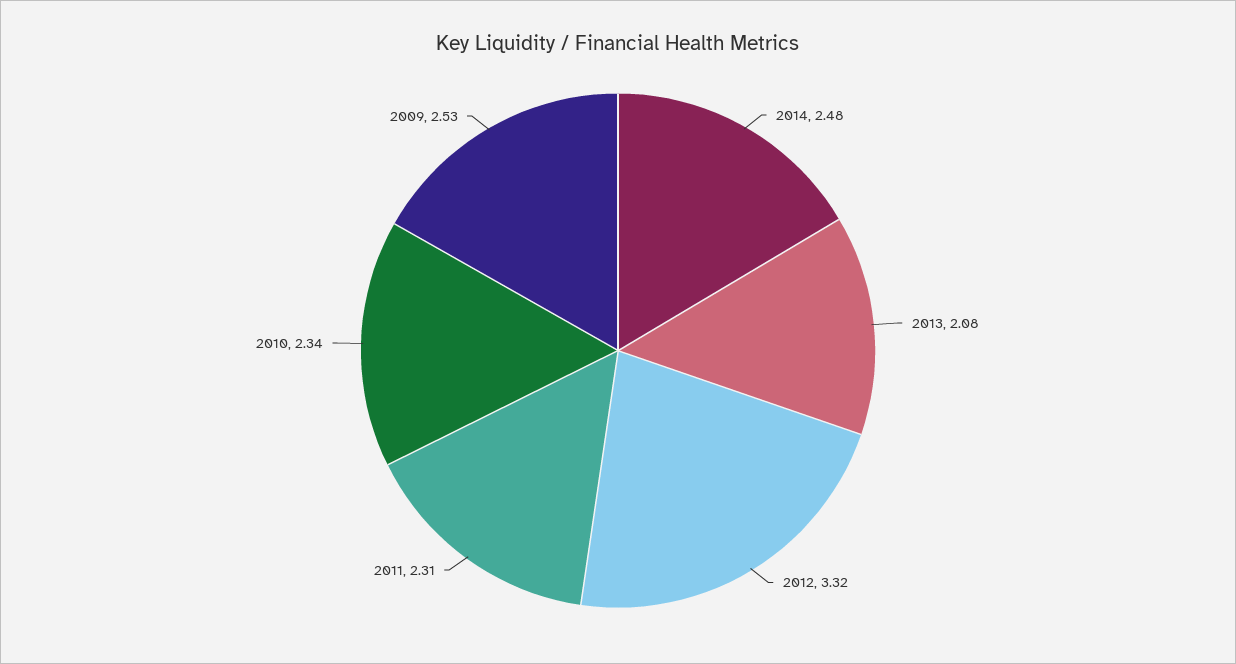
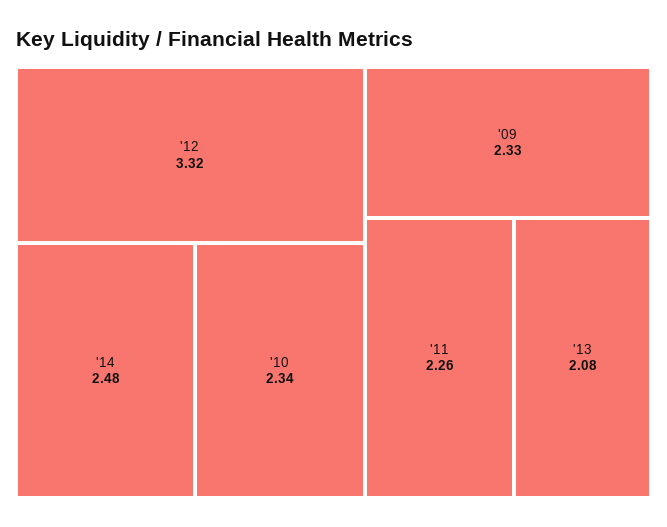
2011: 2.31 -> 2.26
2009: 2.53 -> 2.33

